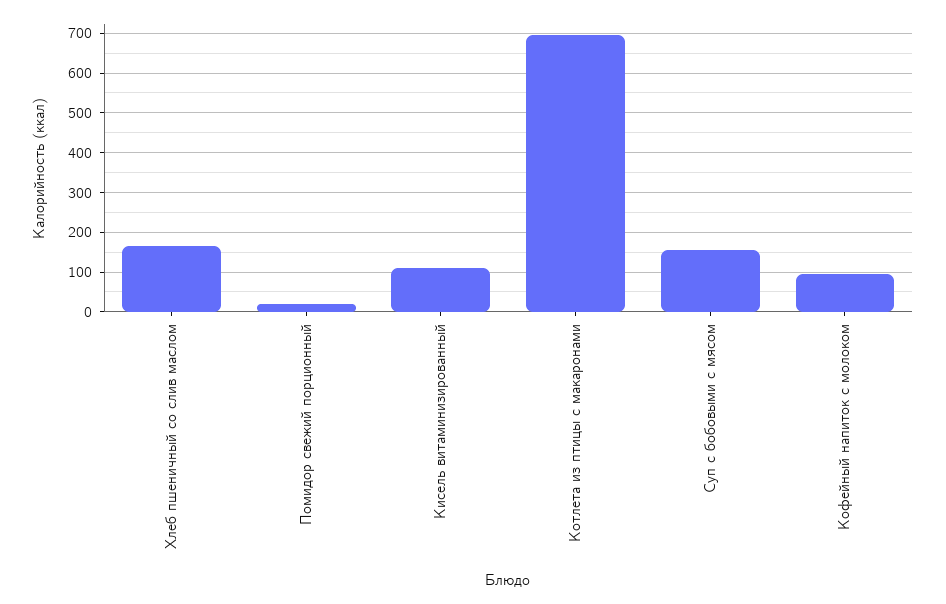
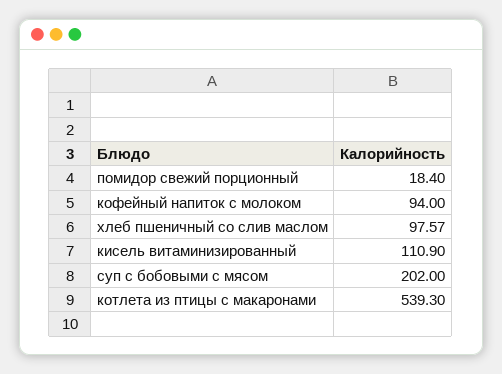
Хлеб пшеничный со слив маслом: 160 -> 97.57
Котлета из птицы с макаронами: 700 -> 539.3
Суп с бобовыми с мясом: 160 -> 202

